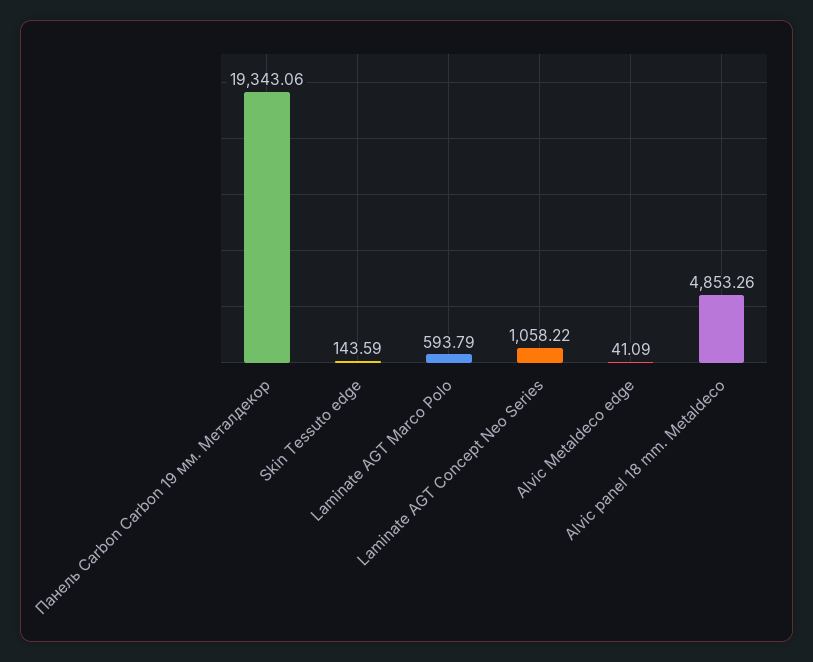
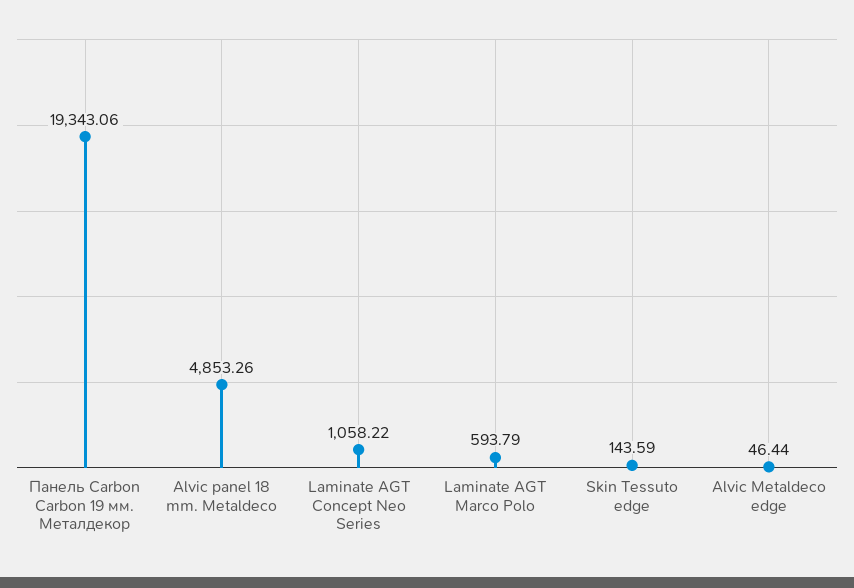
Alvic Metaldeco edge: 41.09 -> 46.44

